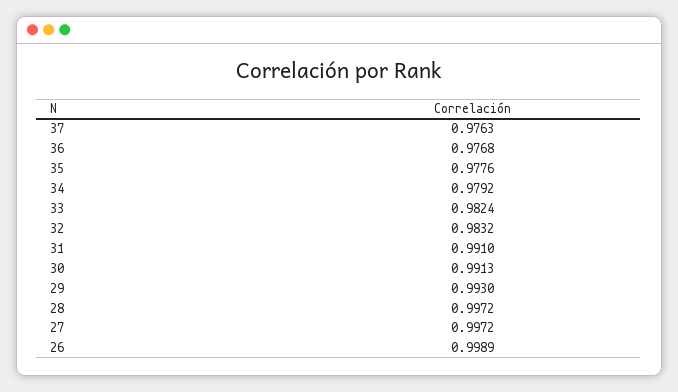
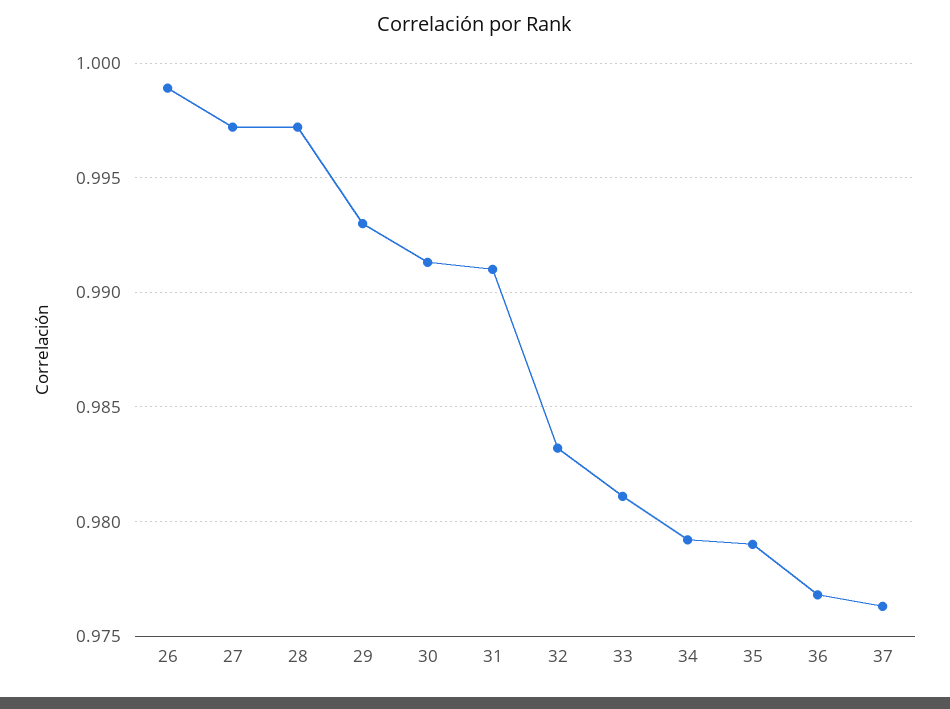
35: 0.9776 -> 0.979
33: 0.9824 -> 0.981

